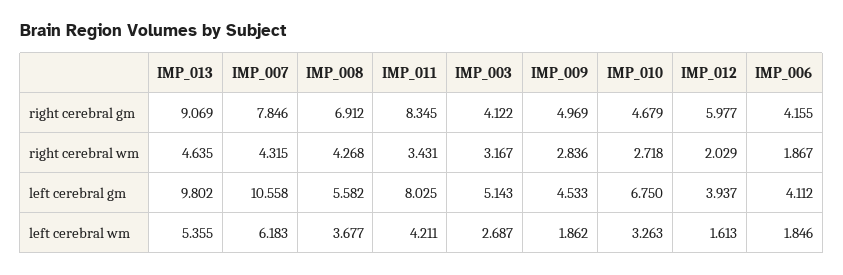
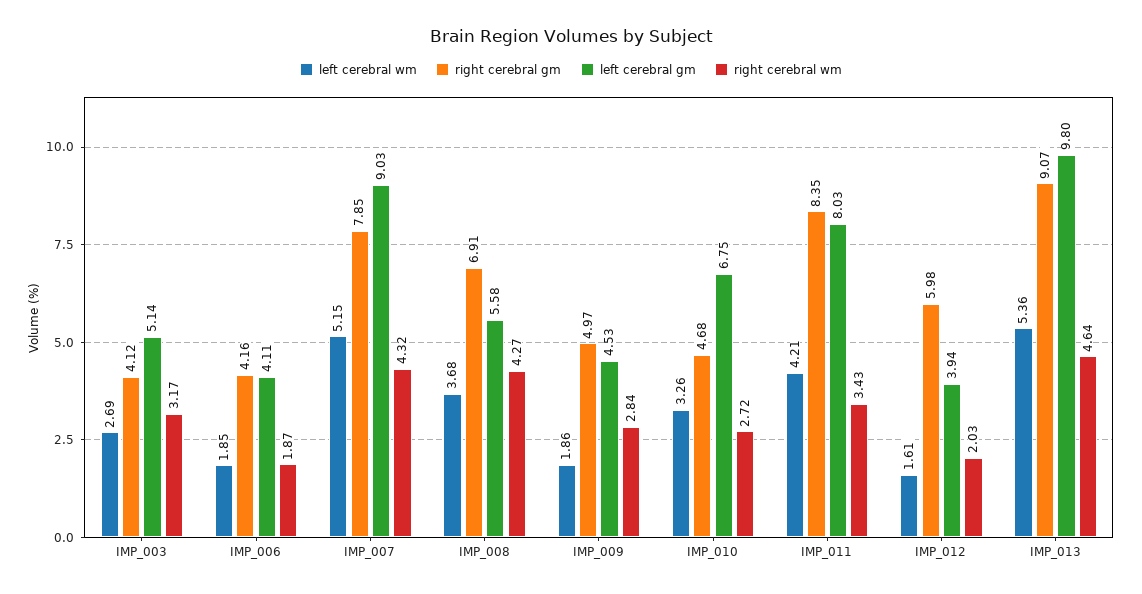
left cerebral gm, IMP_007: 10.558 -> 9.03
left cerebral wm, IMP_007: 6.183 -> 5.15

